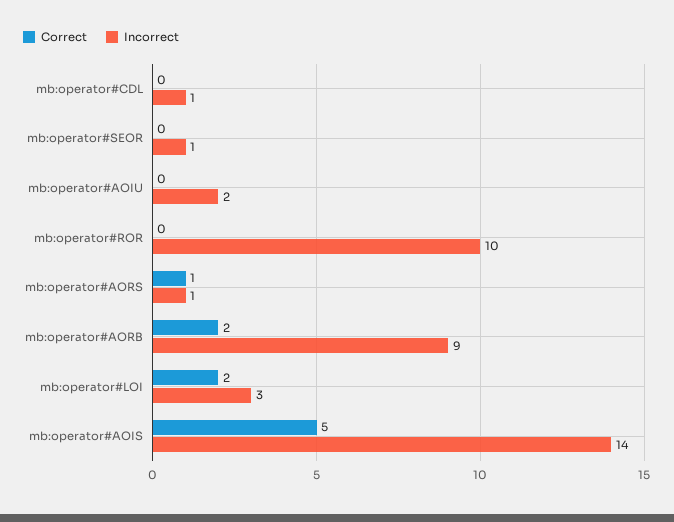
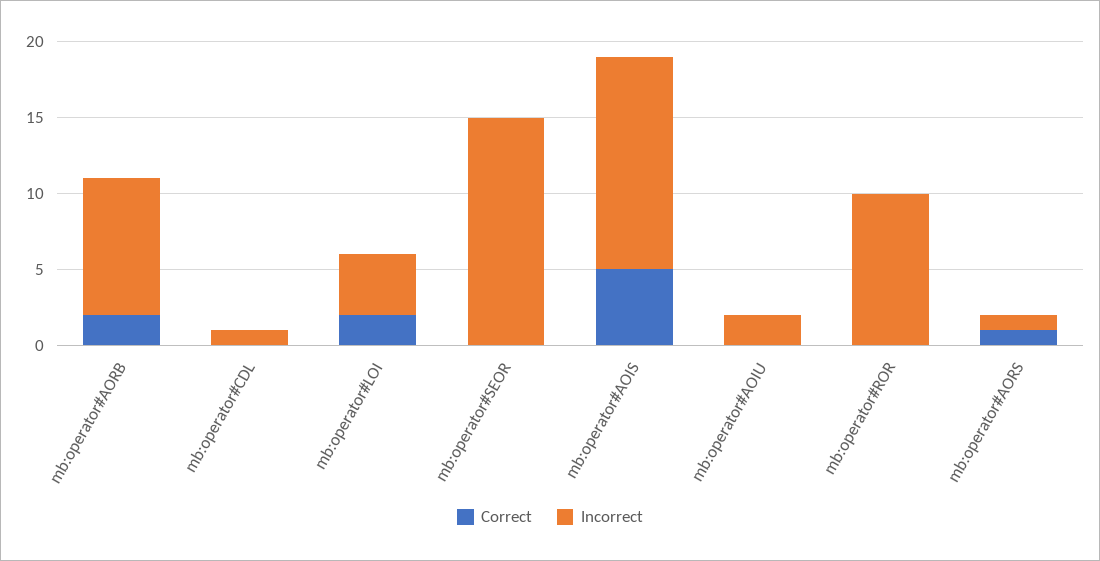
Incorrect, mb:operator#SEOR: 1 -> 15
Incorrect, mb:operator#LOI: 3 -> 4

